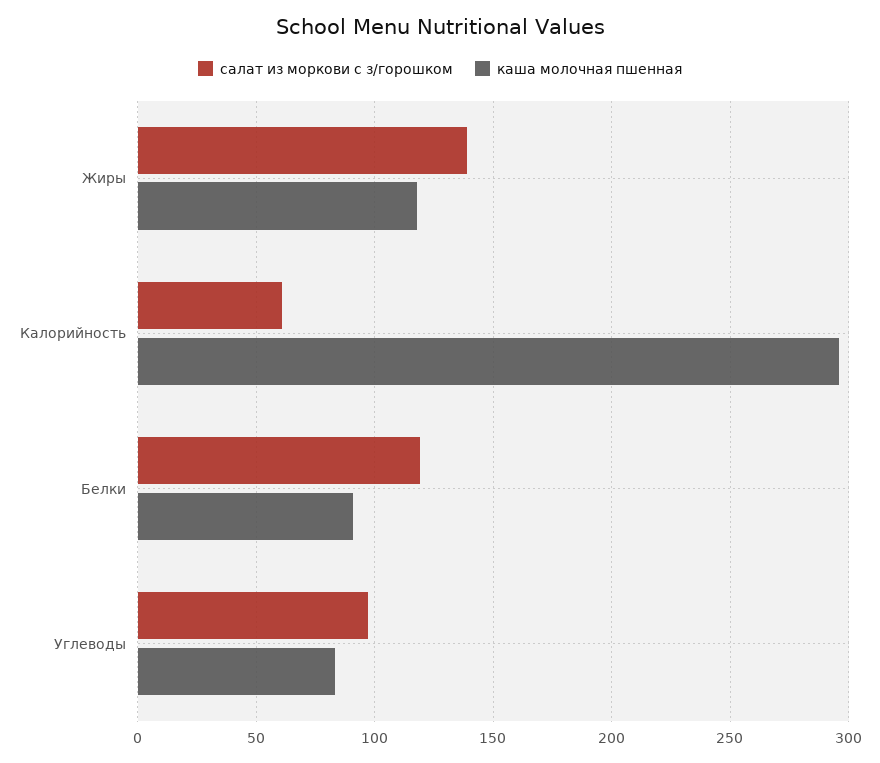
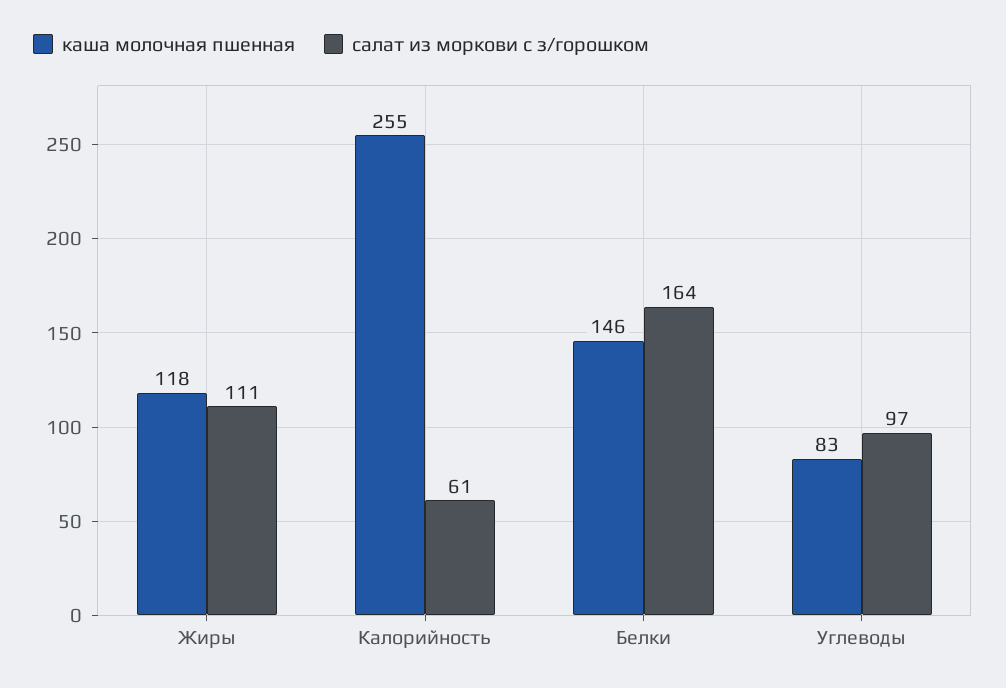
салат из моркови с з/горошком, Жиры: 140 -> 111
каша молочная пшенная, Калорийность: 295 -> 255
салат из моркови с з/горошком, Белки: 120 -> 164
каша молочная пшенная, Белки: 90 -> 146

